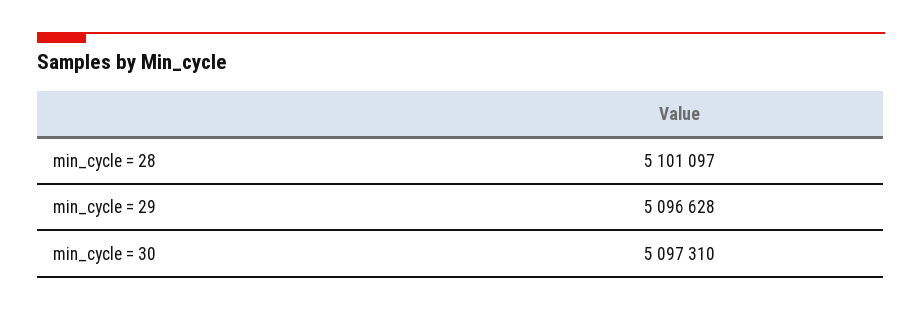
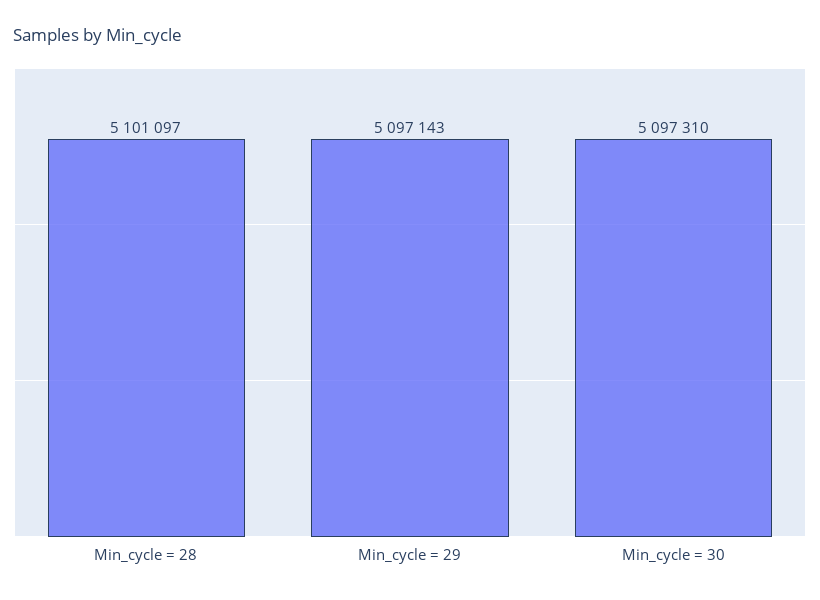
min_cycle = 29: 5096628 -> 5097143

